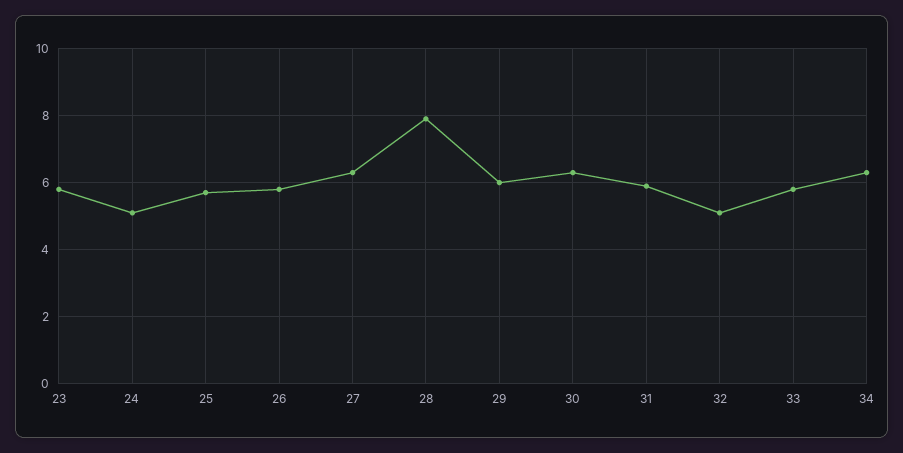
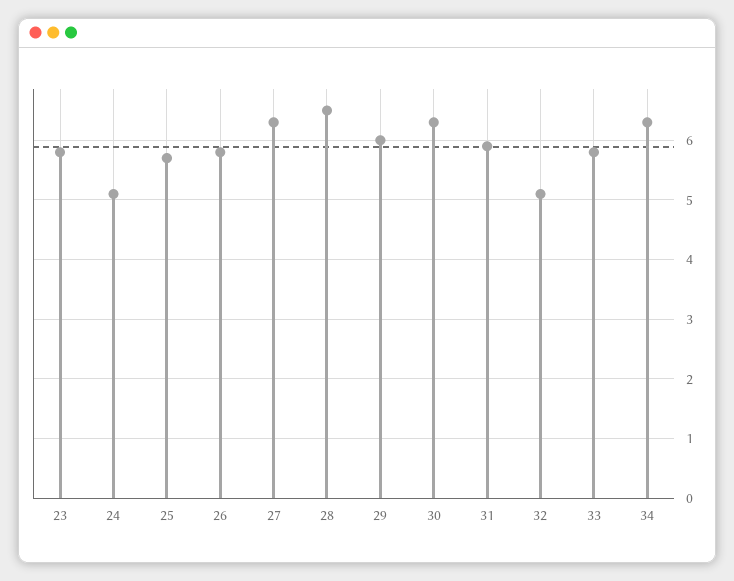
28: 8 -> 6.5

